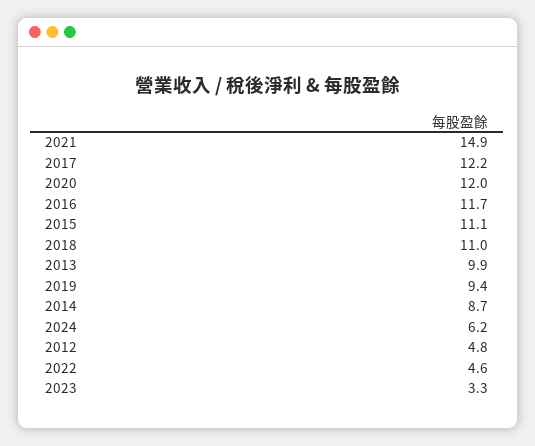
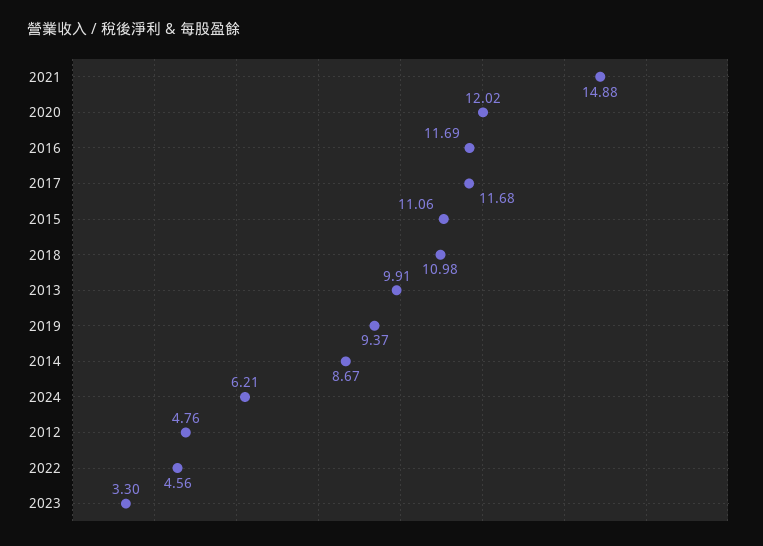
2017: 12.2 -> 11.68

